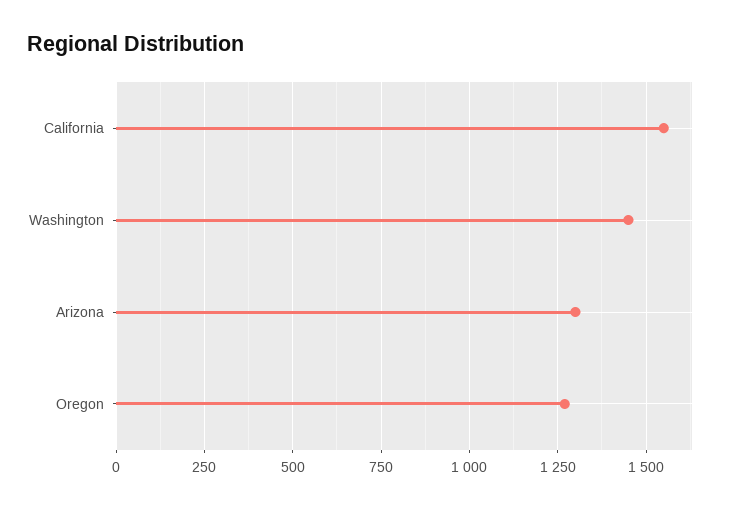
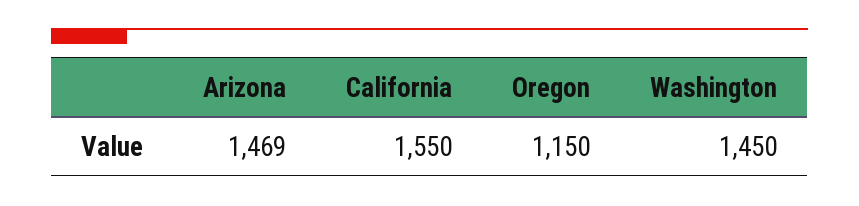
Arizona: 1300 -> 1469
Oregon: 1275 -> 1150

